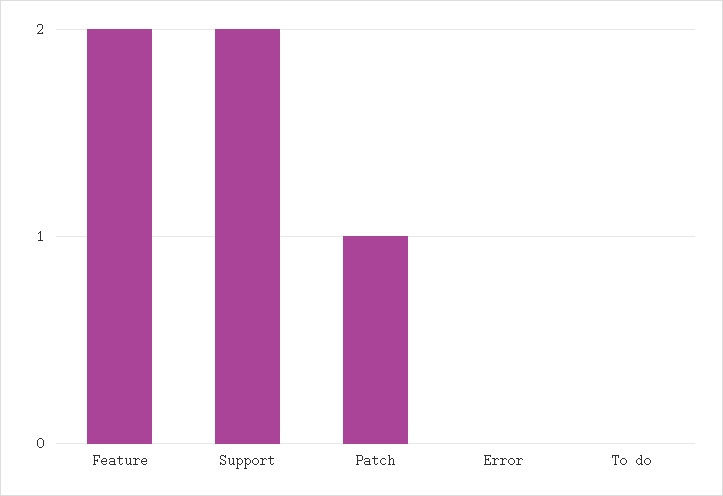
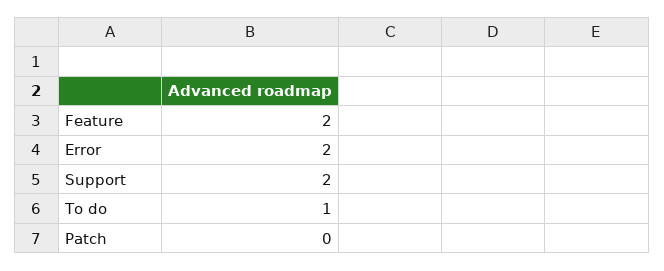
Patch: 1 -> 0
Error: 0 -> 2
To do: 0 -> 1

